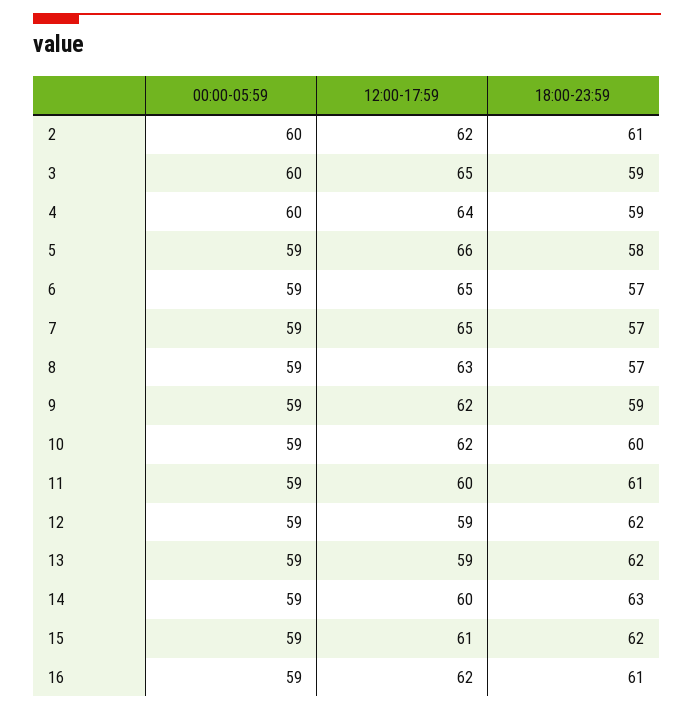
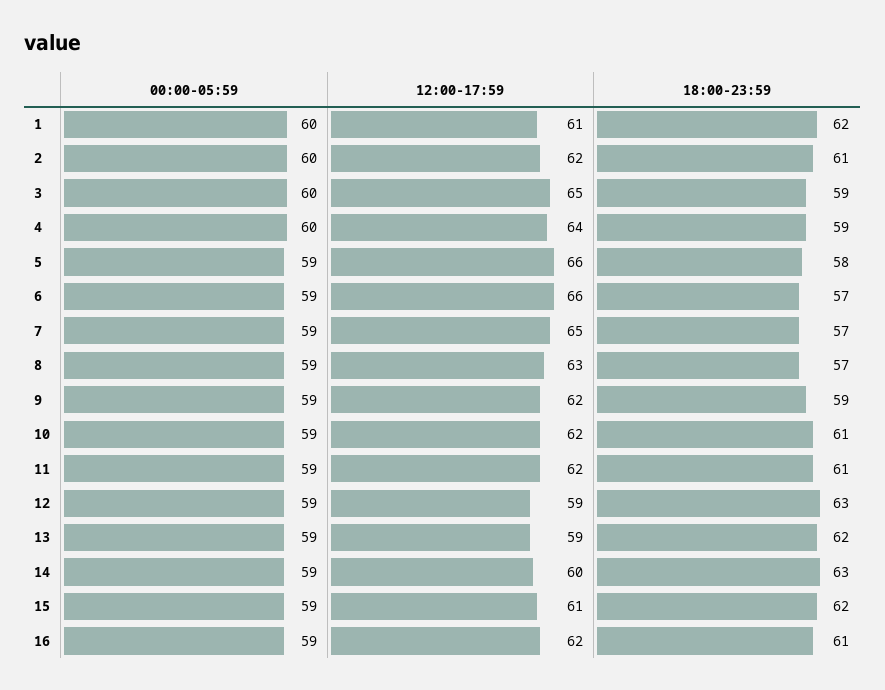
12:00-17:59, 6: 65 -> 66
18:00-23:59, 10: 60 -> 61
12:00-17:59, 11: 60 -> 62
18:00-23:59, 12: 62 -> 63
00:00-05:59, 1: none -> 60
12:00-17:59, 1: none -> 61
18:00-23:59, 1: none -> 62

